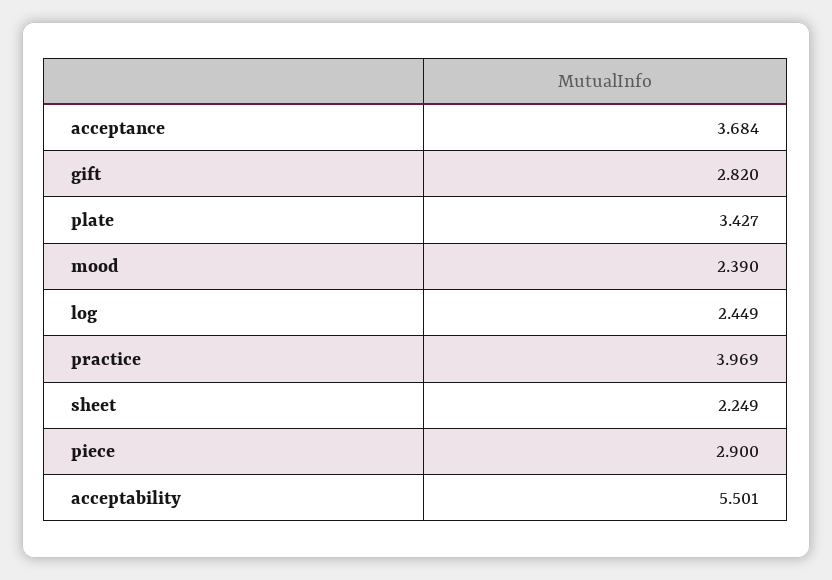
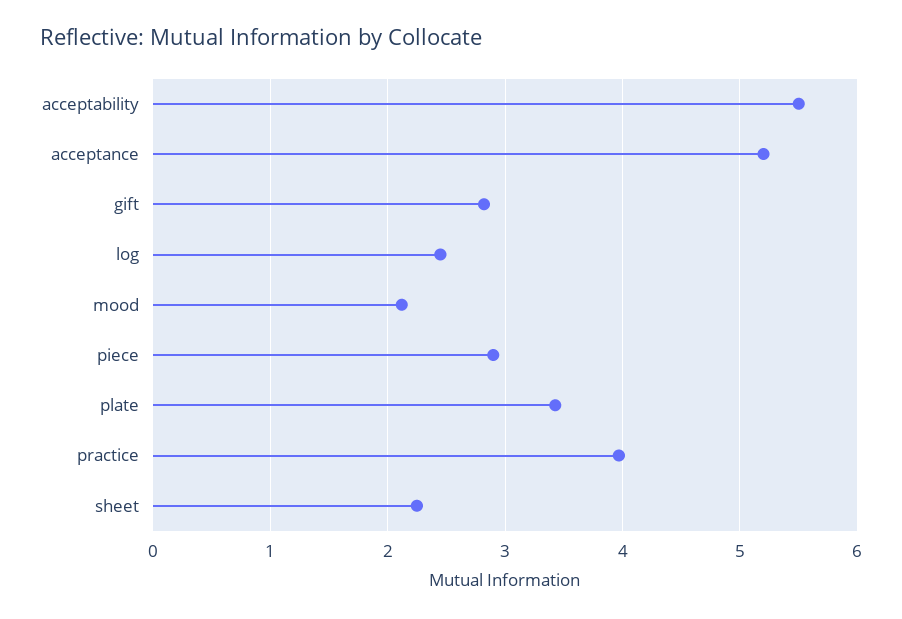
acceptance: 3.684 -> 5.2
mood: 2.39 -> 2.1

